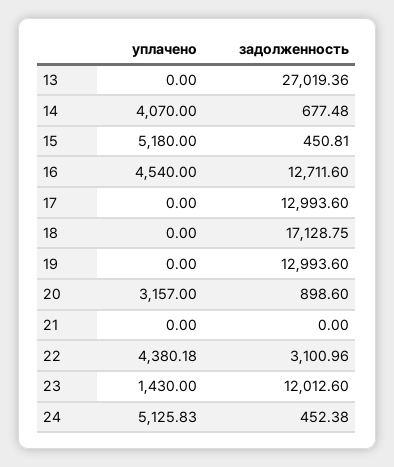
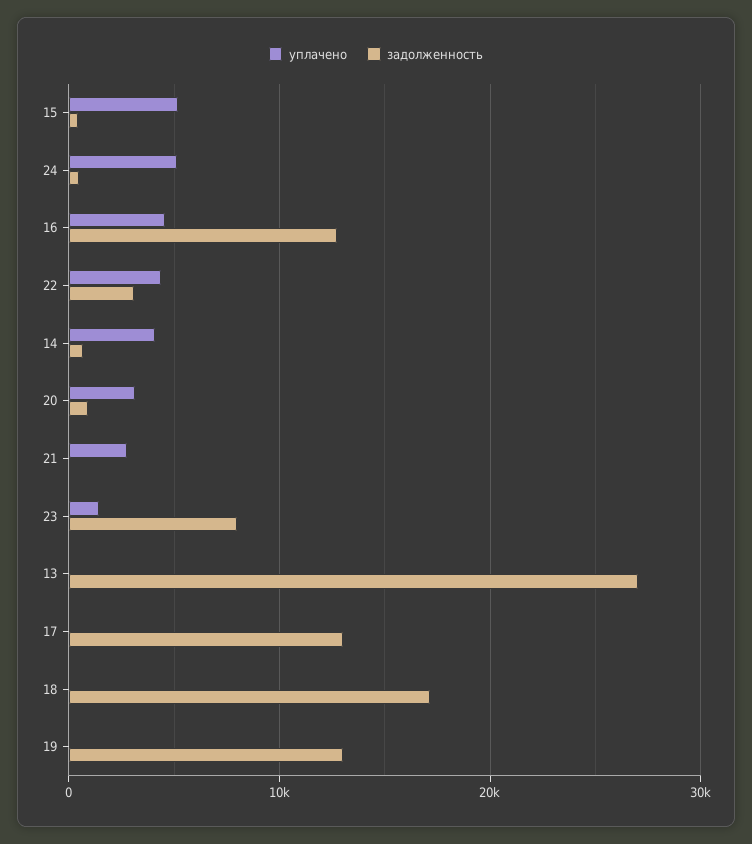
уплачено, 21: 0 -> 3000
задолженность, 23: 12012.6 -> 8000

